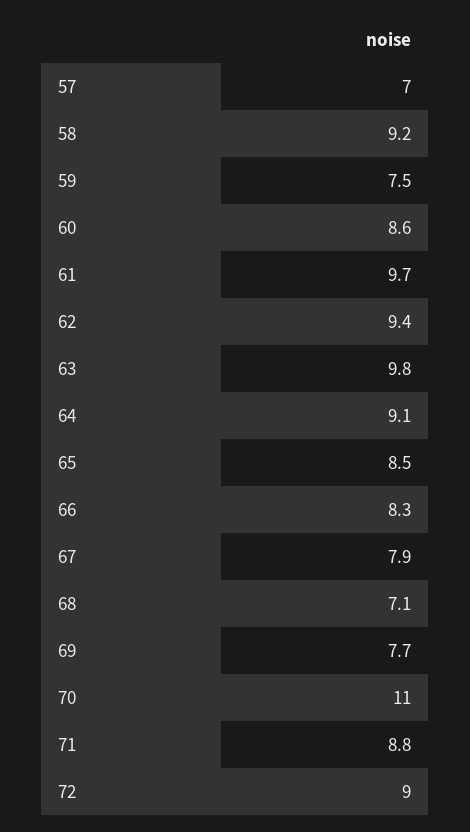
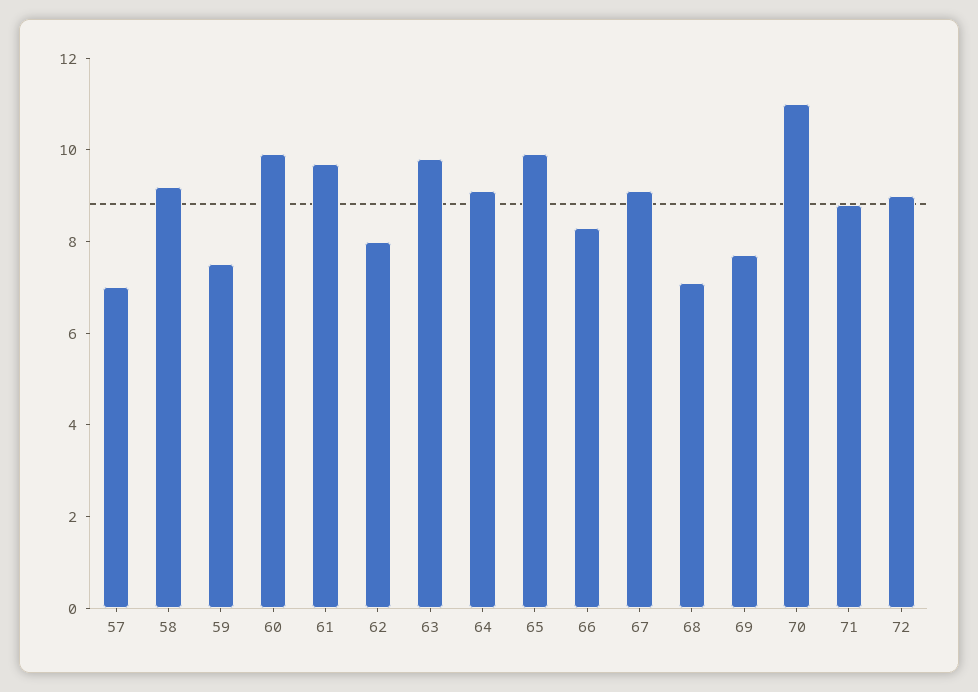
60: 8.6 -> 10
62: 9.4 -> 8
65: 8.5 -> 10
67: 7.9 -> 9

